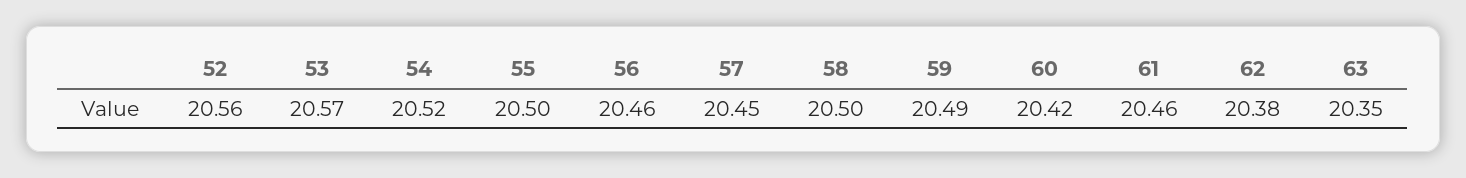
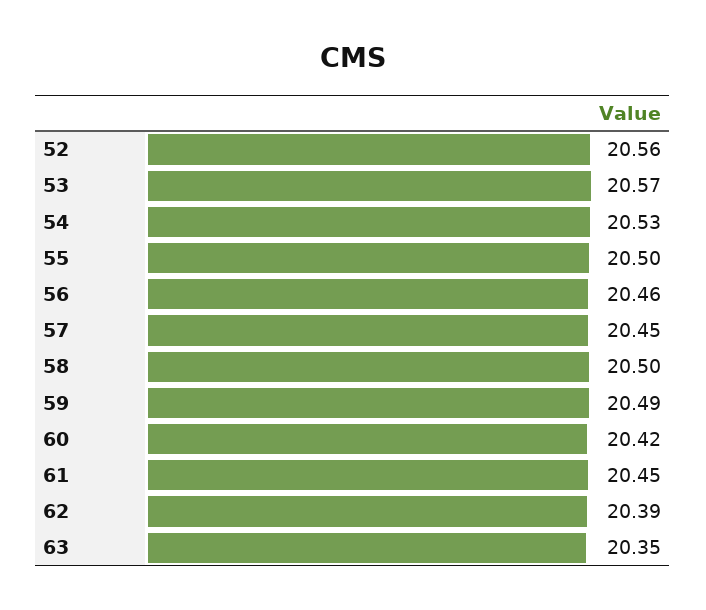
54: 20.52 -> 20.53
61: 20.46 -> 20.45
62: 20.38 -> 20.39

